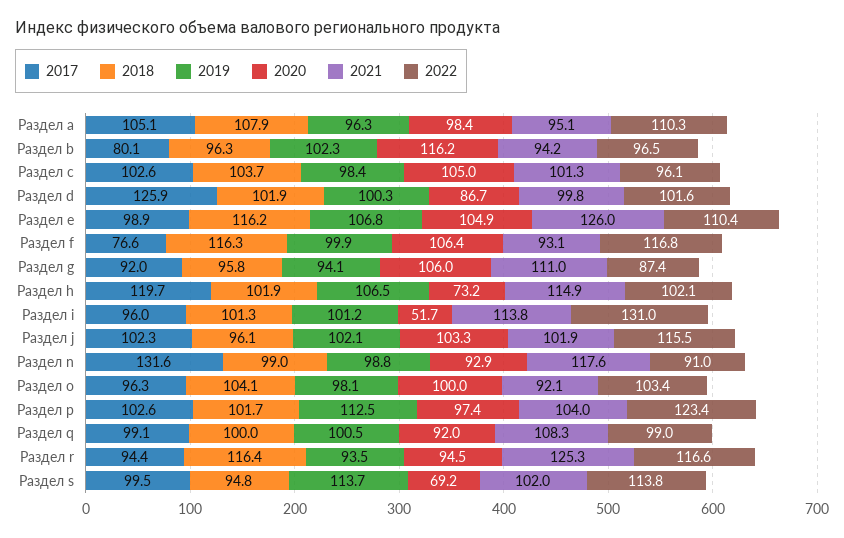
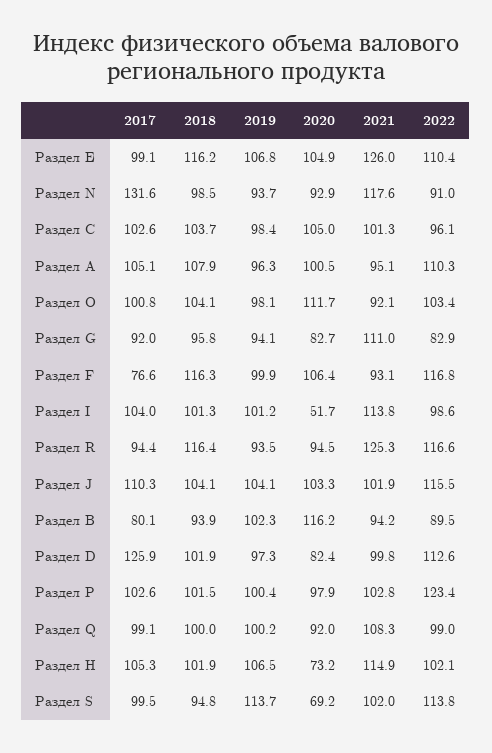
2020, Раздел a: 98.4 -> 100.5
2018, Раздел b: 96.3 -> 93.9
2022, Раздел b: 96.5 -> 89.5
2019, Раздел d: 100.3 -> 97.3
2020, Раздел d: 86.7 -> 82.4
2022, Раздел d: 101.6 -> 112.6
2017, Раздел e: 98.9 -> 99.1
2020, Раздел g: 106 -> 82.7
2022, Раздел g: 87.4 -> 82.9
2017, Раздел h: 119.7 -> 105.3
2017, Раздел i: 96 -> 104
2022, Раздел i: 131 -> 98.6
2017, Раздел j: 102.3 -> 110.3
2018, Раздел j: 96.1 -> 104.1
2019, Раздел j: 102.1 -> 104.1
2018, Раздел n: 99 -> 98.5
2019, Раздел n: 98.8 -> 93.7
2017, Раздел o: 96.3 -> 100.8
2020, Раздел o: 100 -> 111.7
2018, Раздел p: 101.7 -> 101.5
2019, Раздел p: 112.5 -> 100.4
2020, Раздел p: 97.4 -> 97.9
2021, Раздел p: 104 -> 102.8
2019, Раздел q: 100.5 -> 100.2

